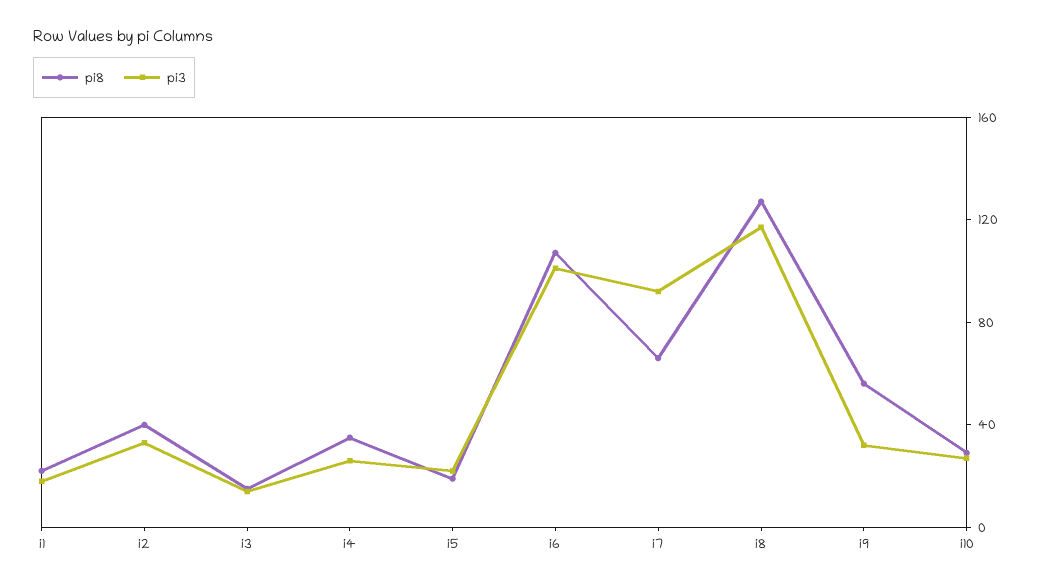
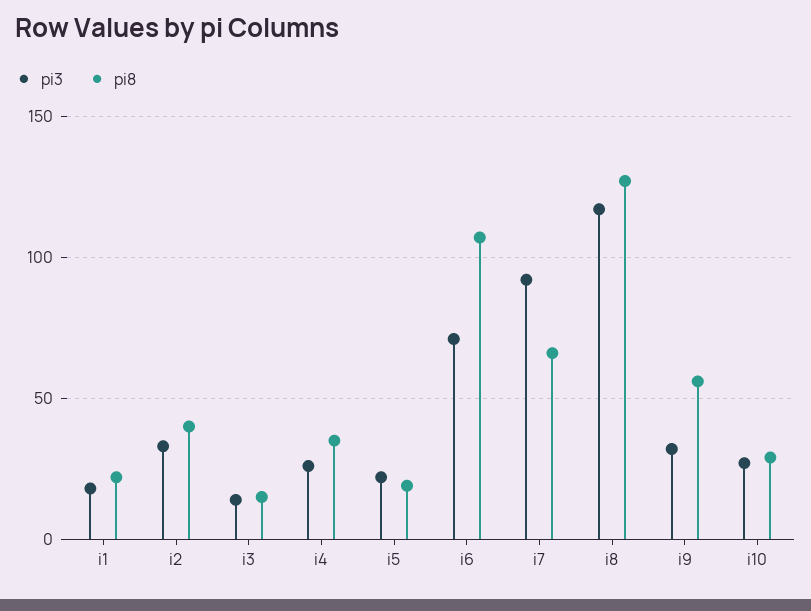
pi3, i6: 100 -> 70

